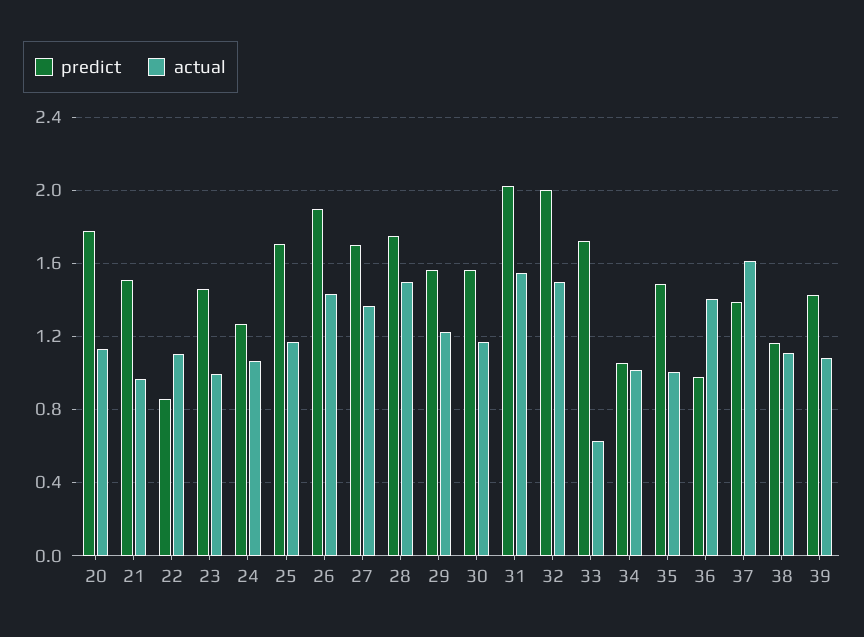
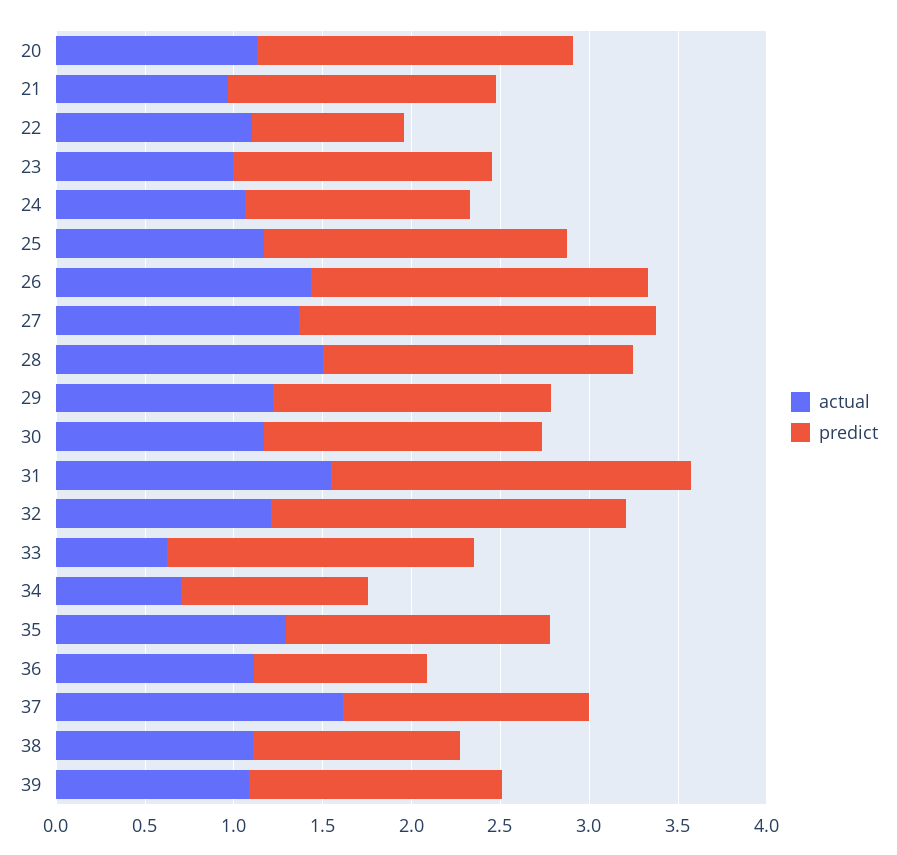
predict, 27: 1.7 -> 2
actual, 32: 1.5 -> 1.2
actual, 34: 1 -> 0.7
actual, 35: 1 -> 1.3
actual, 36: 1.4 -> 1.1

